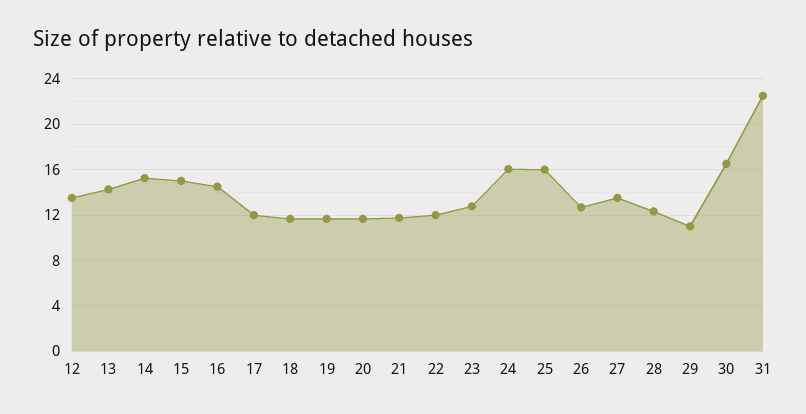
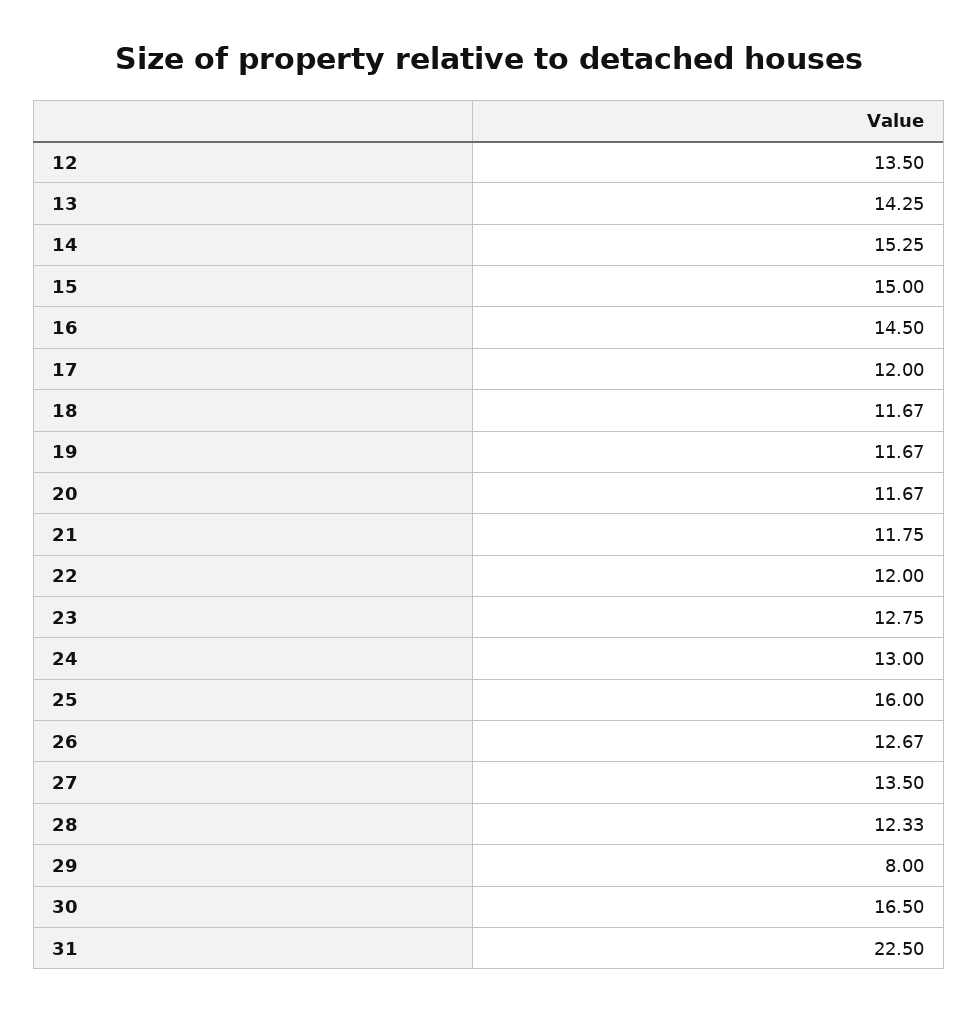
24: 16 -> 13
29: 11 -> 8

